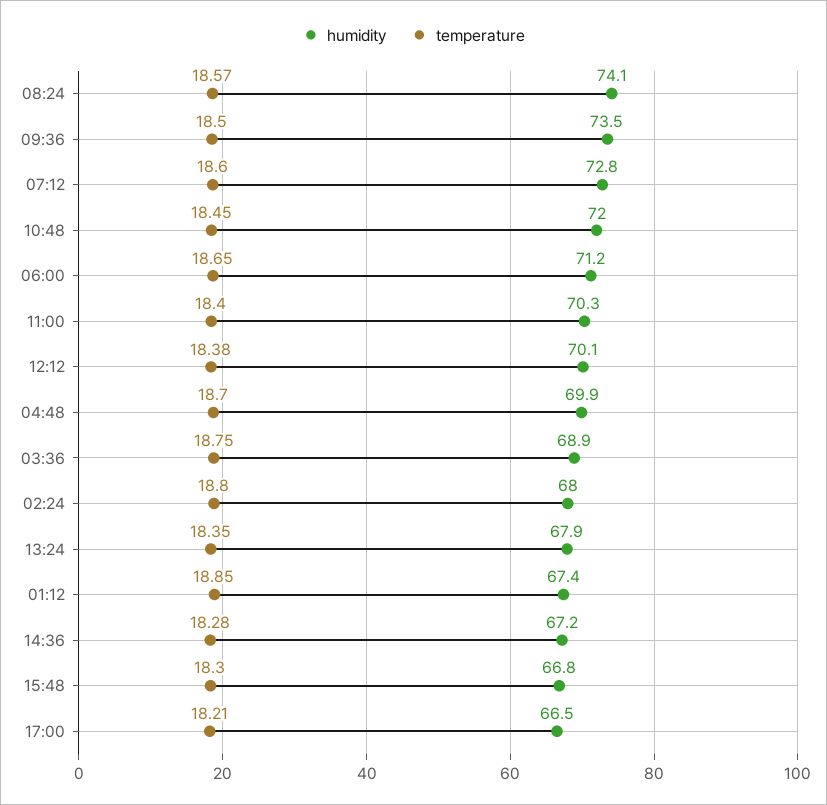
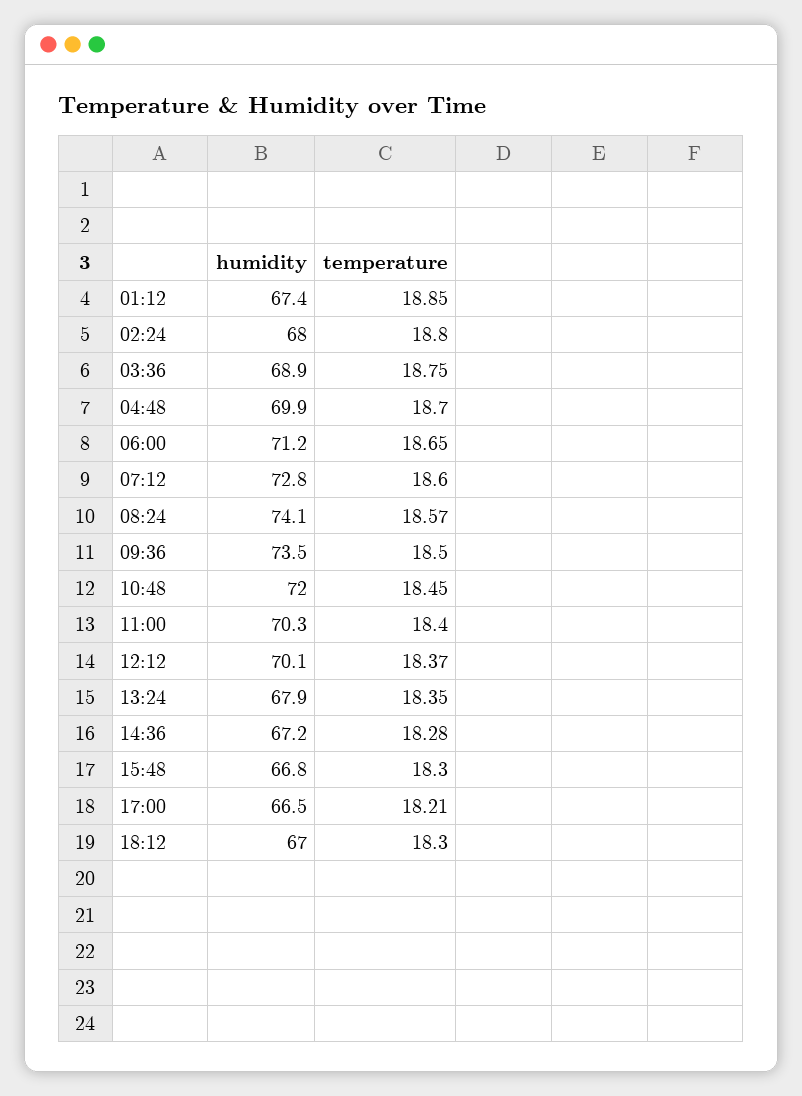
temperature, 12:12: 18.38 -> 18.37
humidity, 18:12: none -> 67
temperature, 18:12: none -> 18.3

